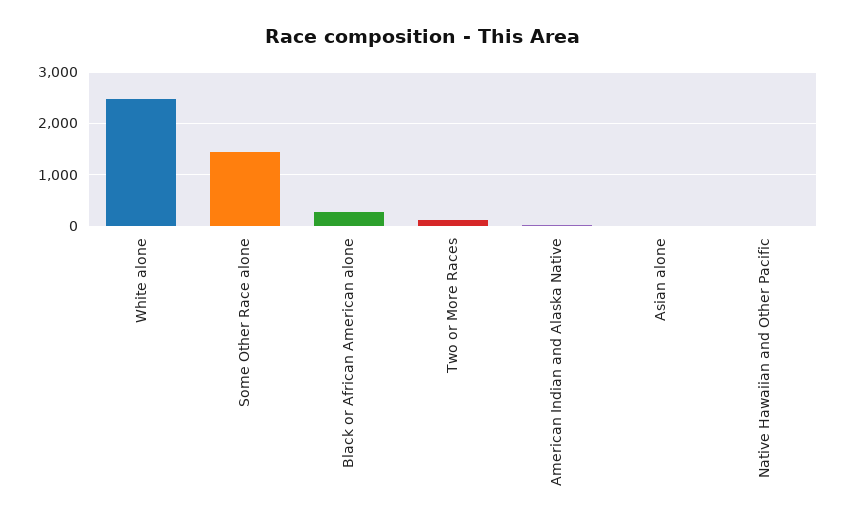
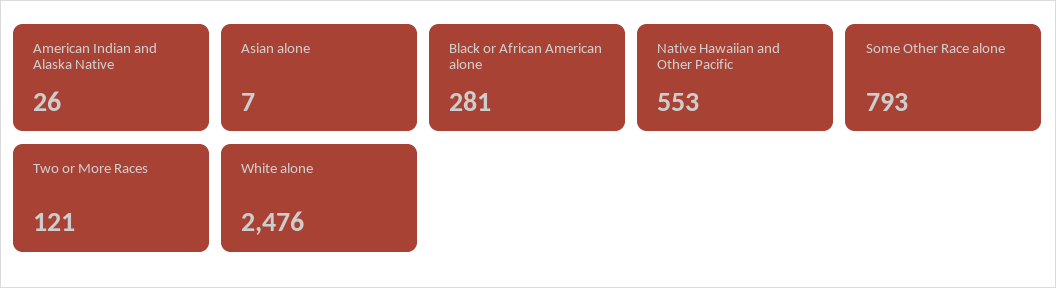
Some Other Race alone: 1400 -> 793
Native Hawaiian and Other Pacific: 0 -> 553

